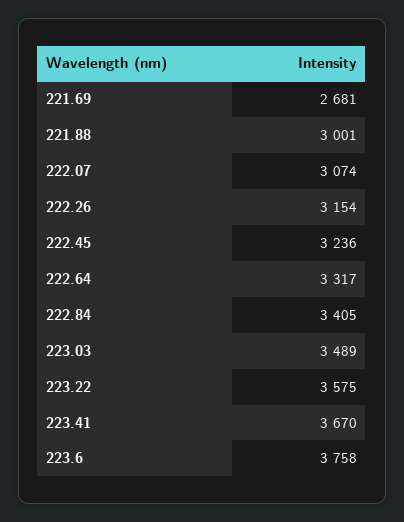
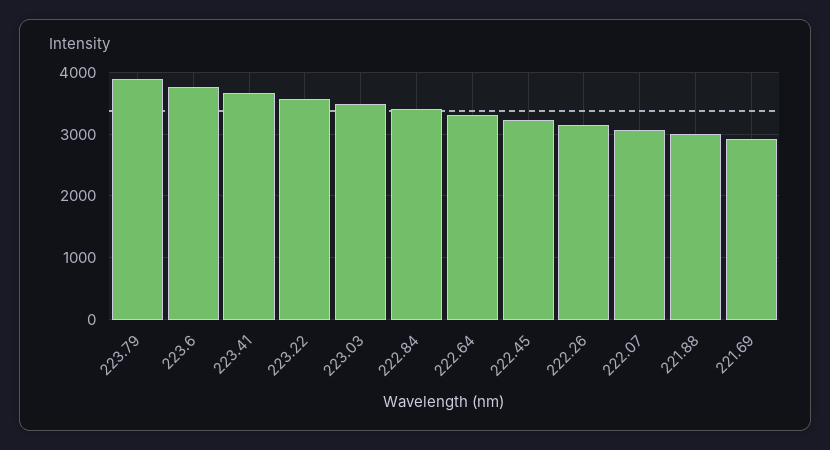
221.69: 2681 -> 2900
223.79: none -> 3900

